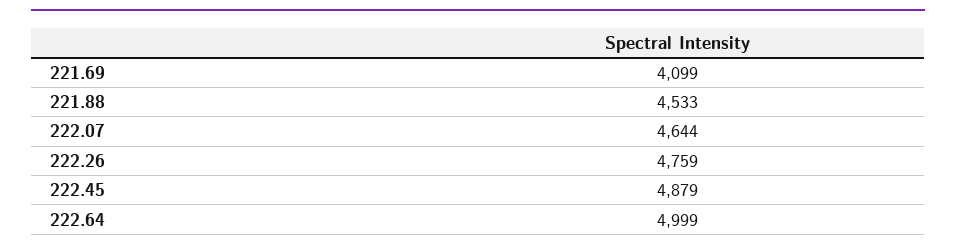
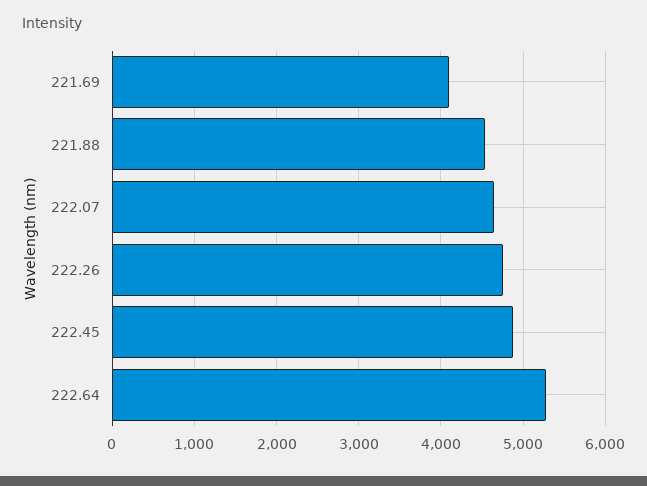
222.64: 4999 -> 5300

